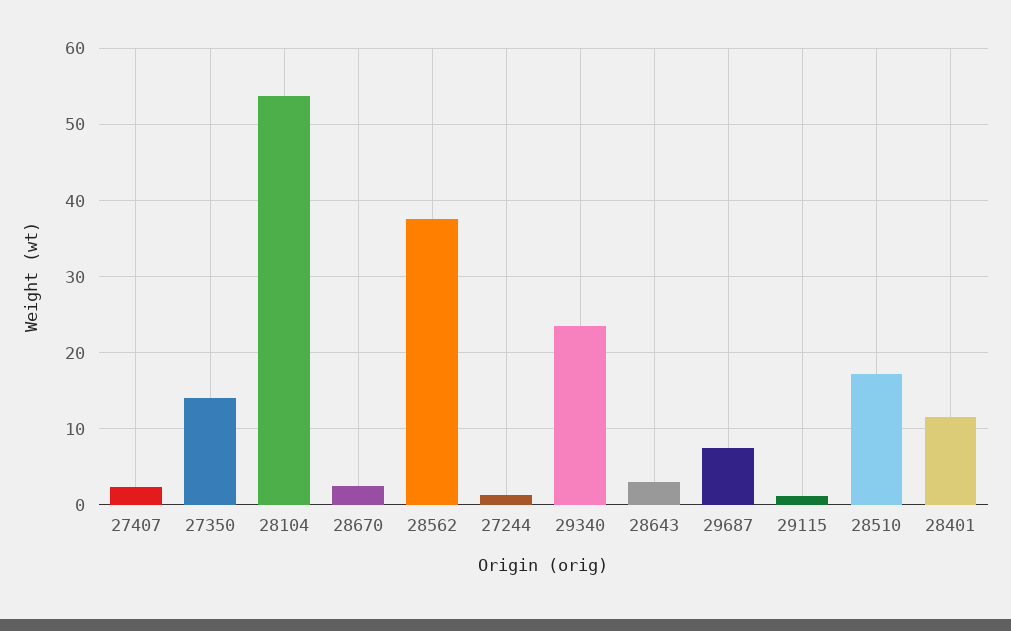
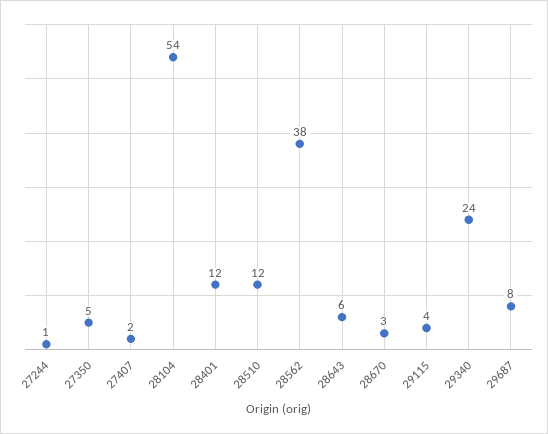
27350: 14 -> 5
28643: 3 -> 6
29115: 1 -> 4
28510: 17 -> 12

